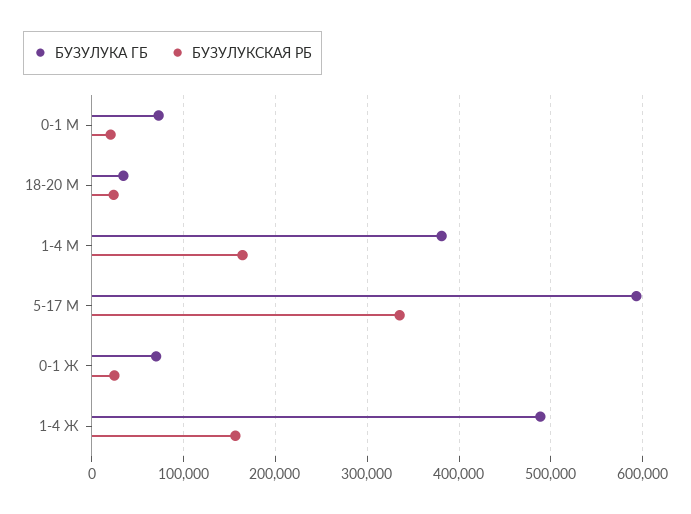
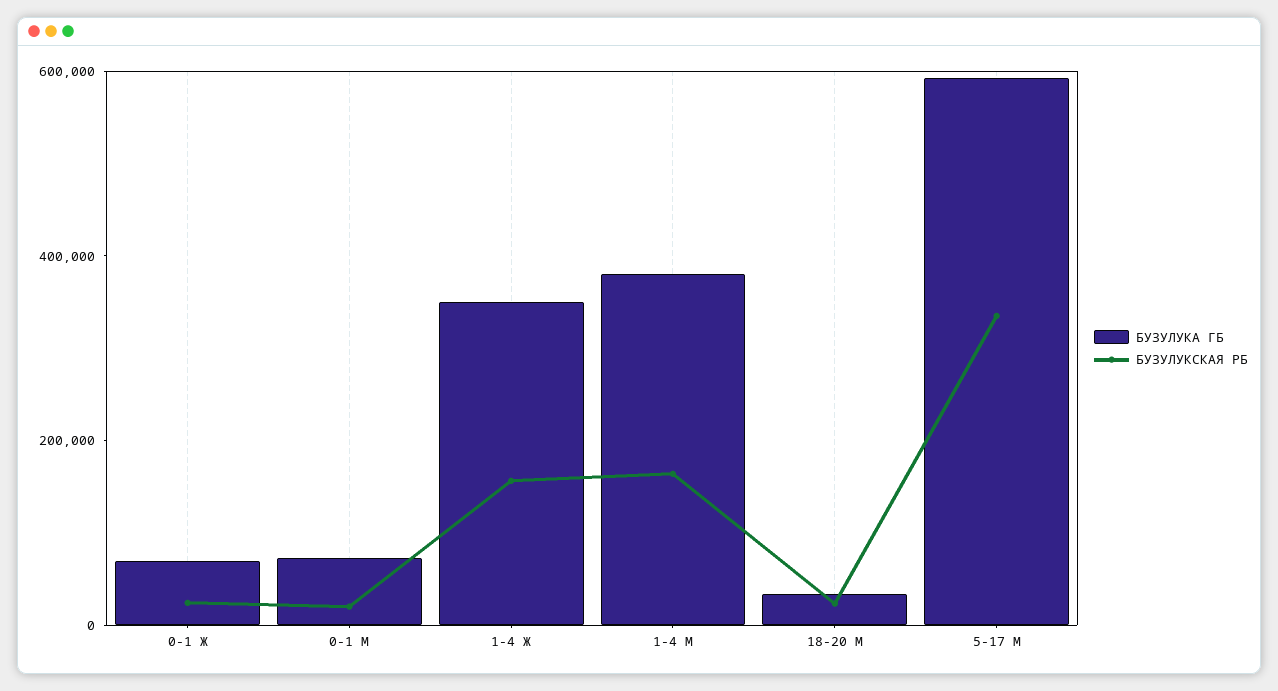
БУЗУЛУКА ГБ, 1-4 Ж: 490000 -> 350000

